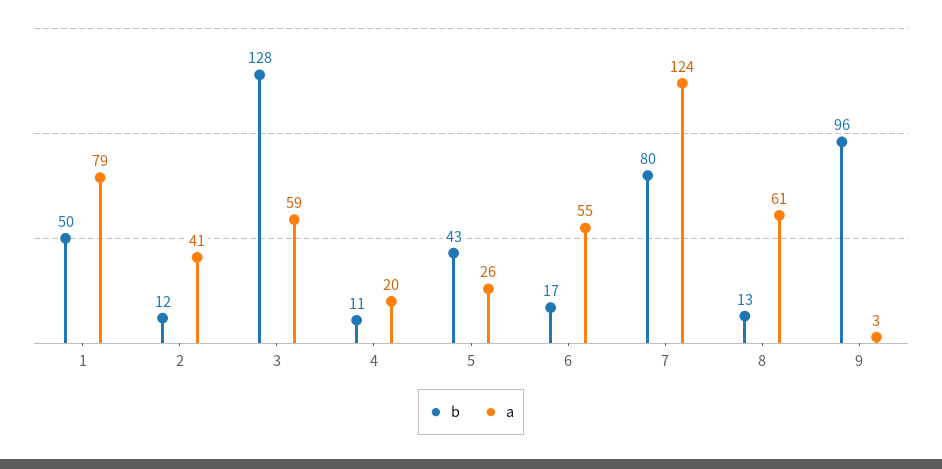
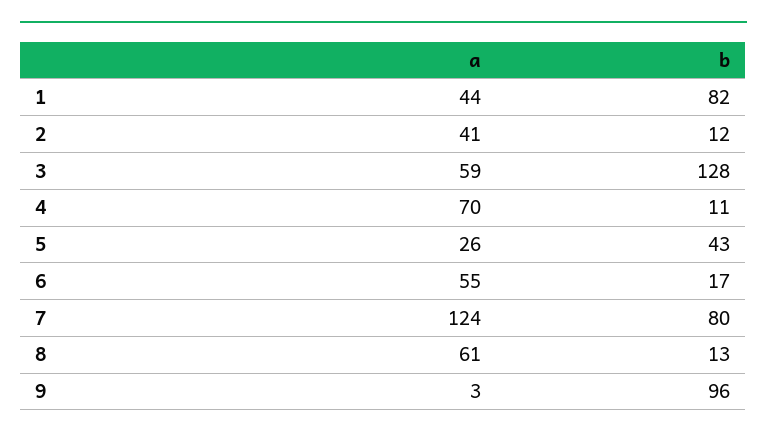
b, 1: 50 -> 82
a, 1: 79 -> 44
a, 4: 20 -> 70

